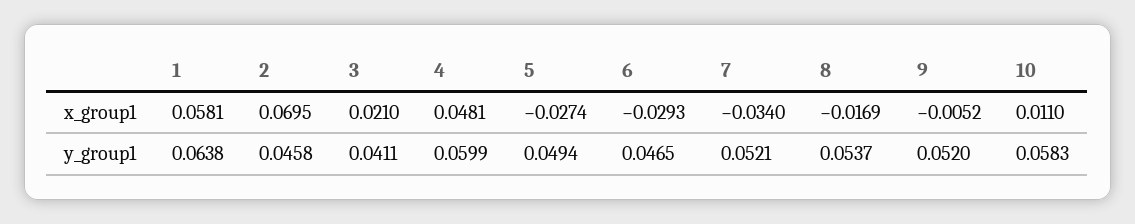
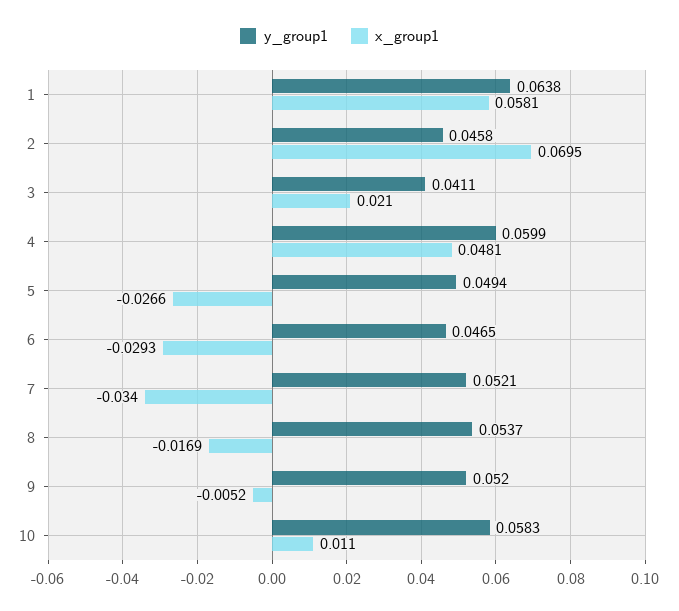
x_group1, 5: -0.0274 -> -0.0266

